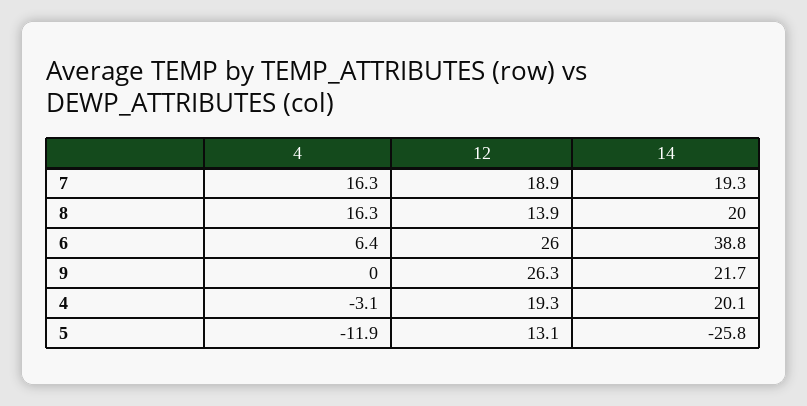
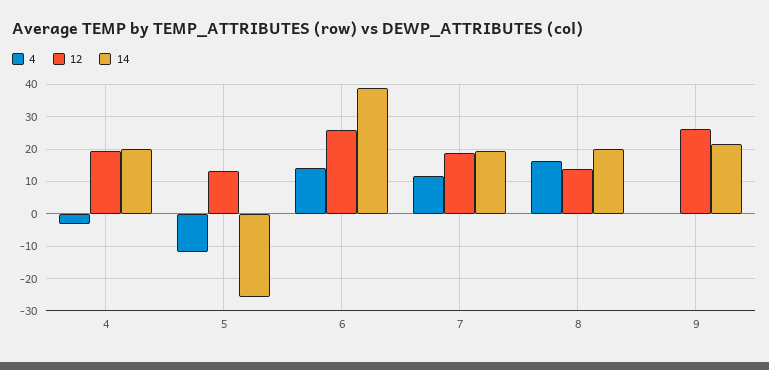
4, 7: 16.3 -> 12
4, 6: 6.4 -> 14

